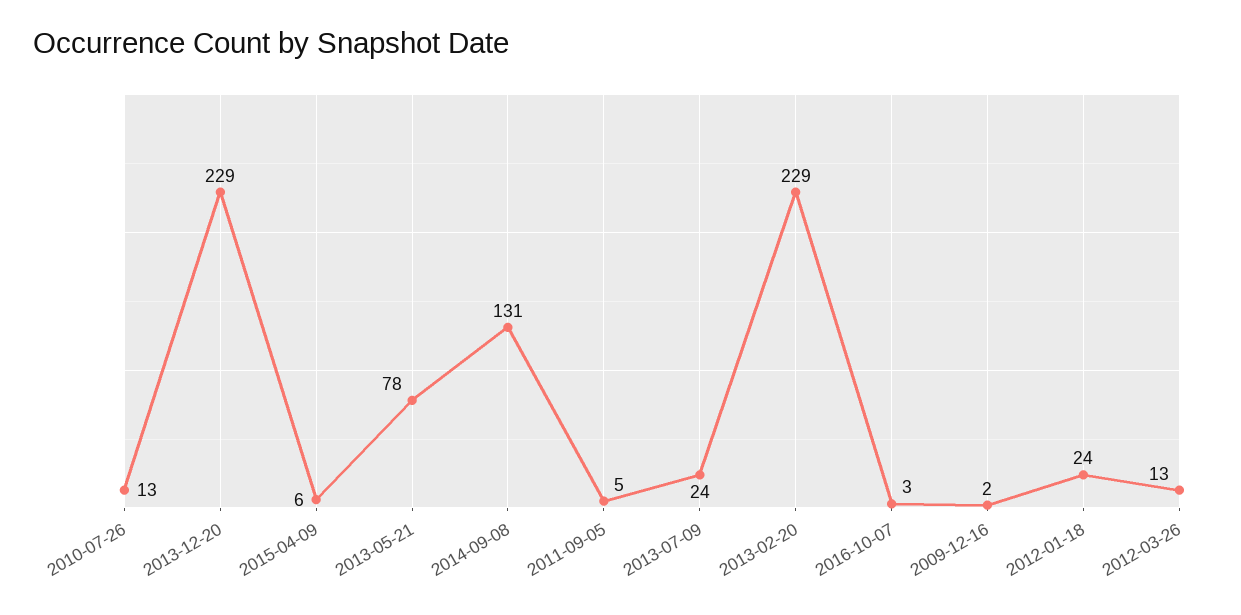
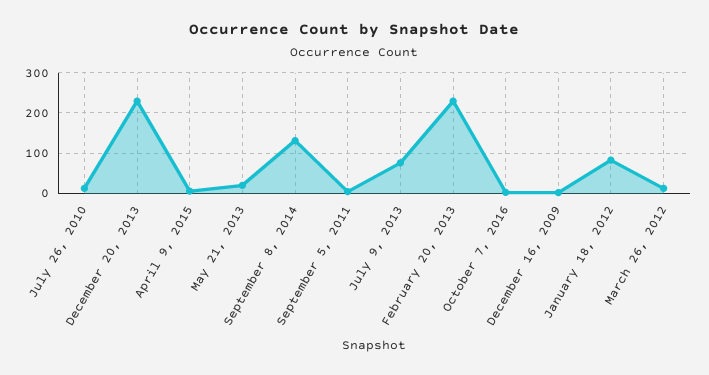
2013-05-21: 78 -> 20
2013-07-09: 24 -> 80
2012-01-18: 24 -> 80

